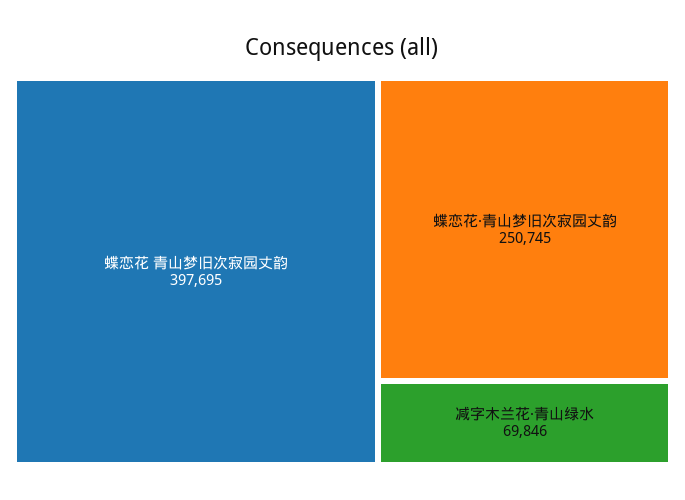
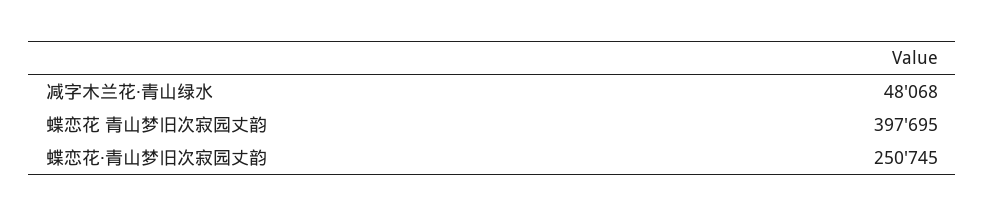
减字木兰花·青山绿水: 69846 -> 48068

